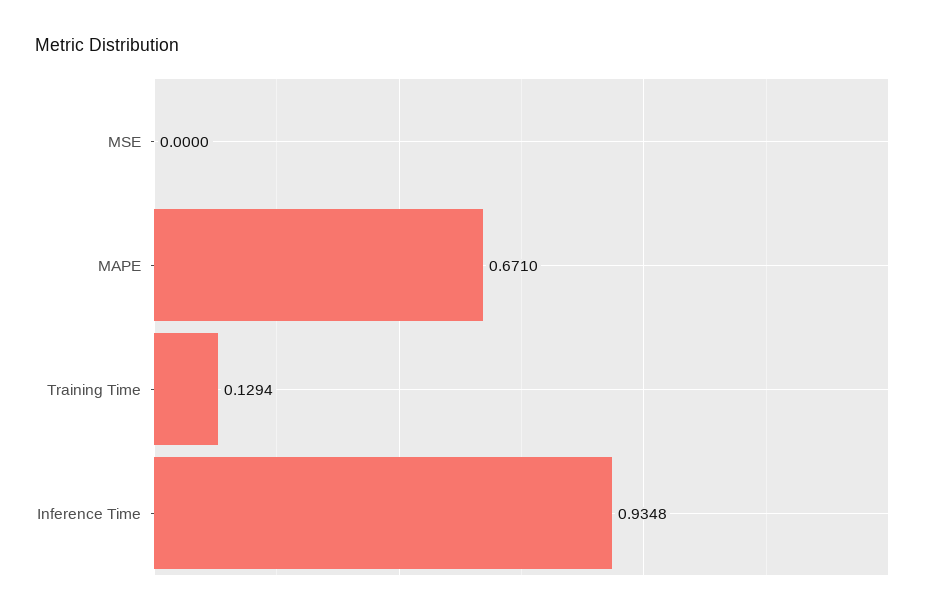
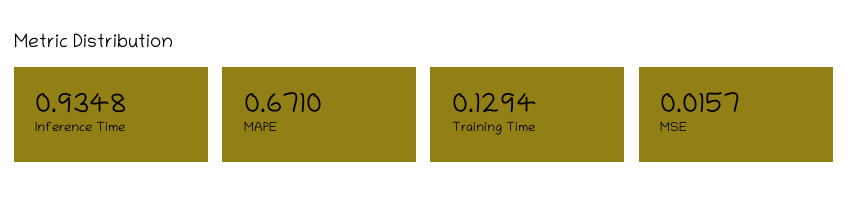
MSE: 0 -> 0.0157

